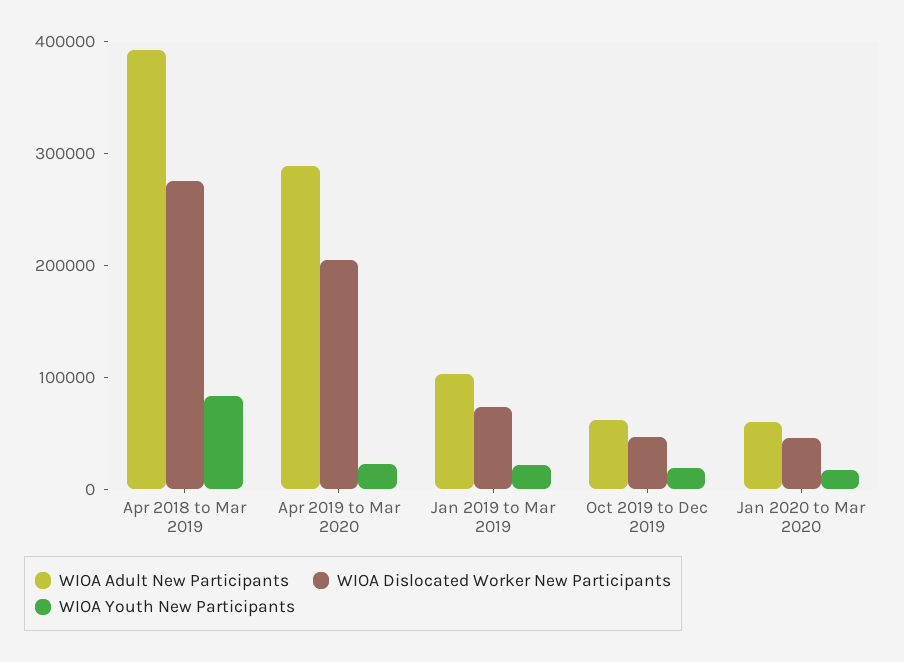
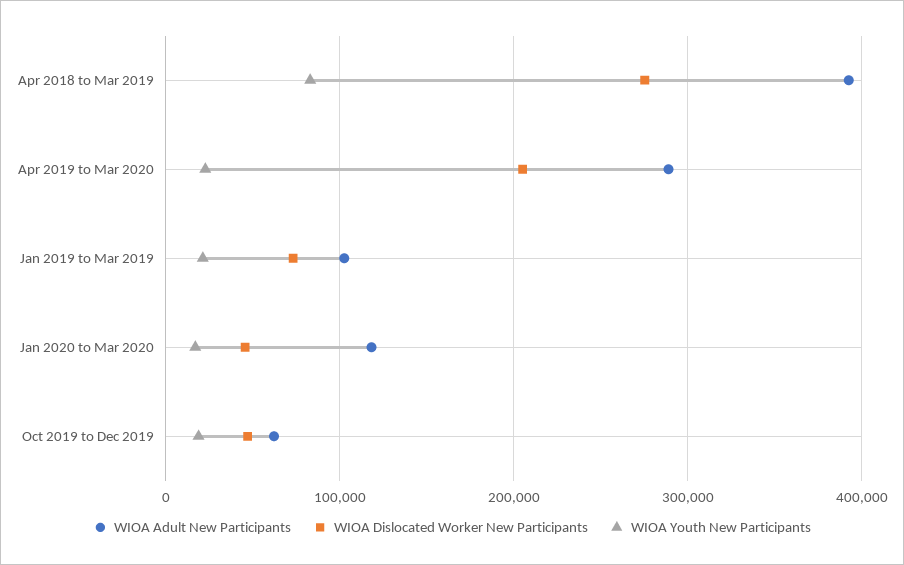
WIOA Adult New Participants, Jan 2020 to Mar 2020: 60000 -> 120000

